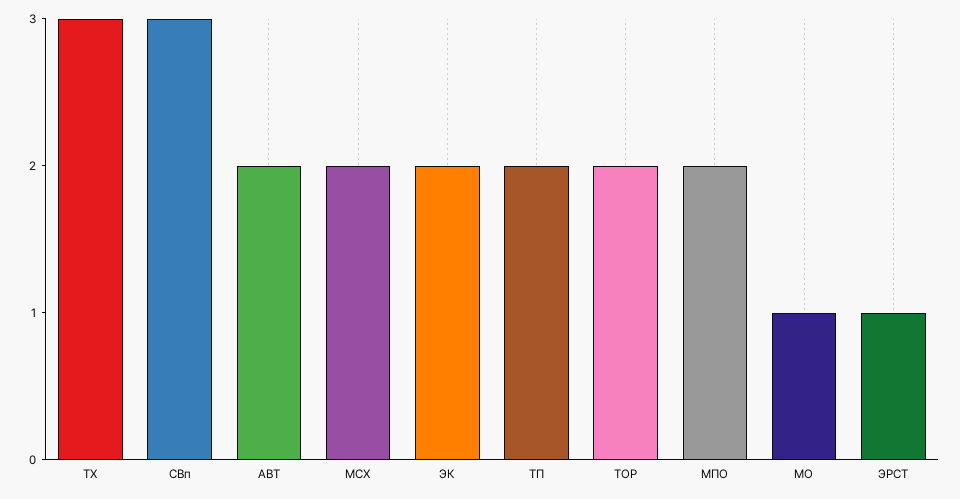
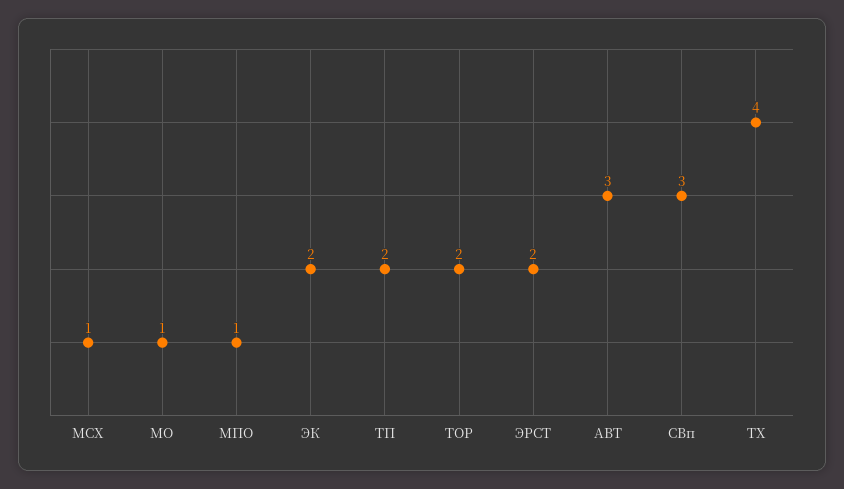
ТХ: 3 -> 4
АВТ: 2 -> 3
МСХ: 2 -> 1
МПО: 2 -> 1
ЭРСТ: 1 -> 2

